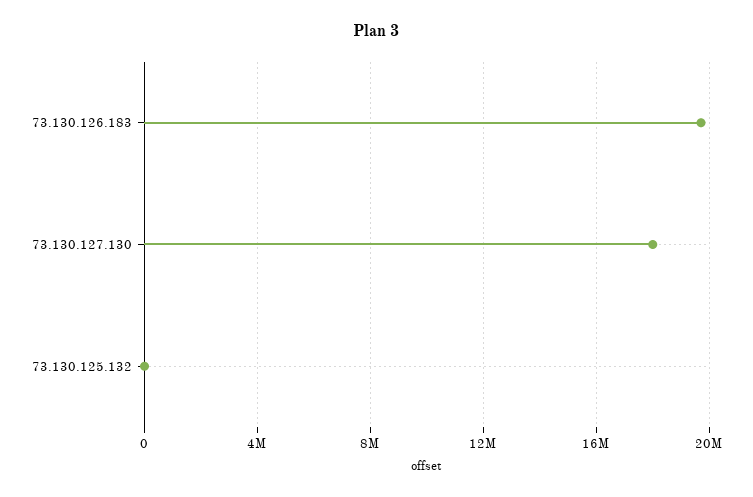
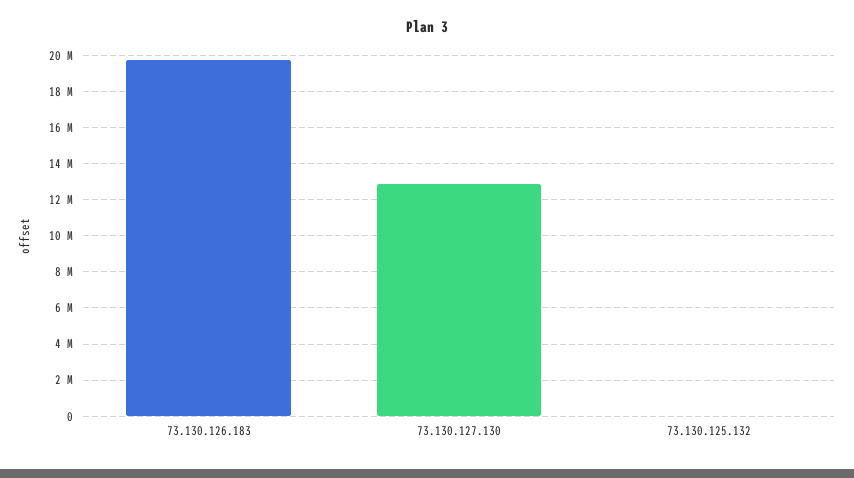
73.130.127.130: 18000000 -> 13000000

